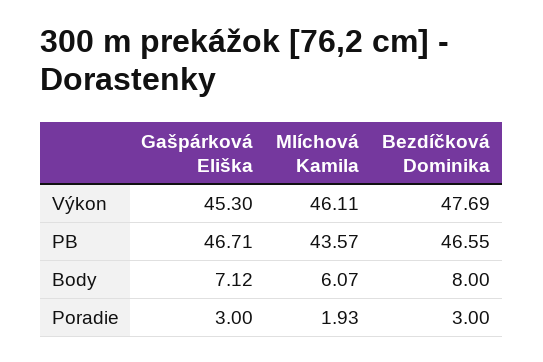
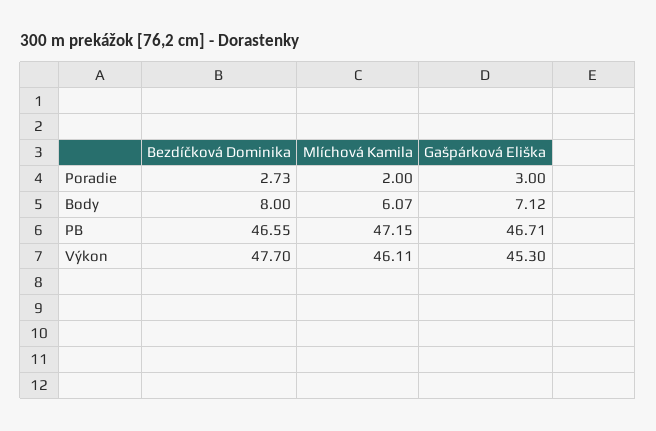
Bezdíčková Dominika, Výkon: 47.69 -> 47.7
Mlíchová Kamila, PB: 43.57 -> 47.15
Mlíchová Kamila, Poradie: 1.93 -> 2
Bezdíčková Dominika, Poradie: 3 -> 2.73

